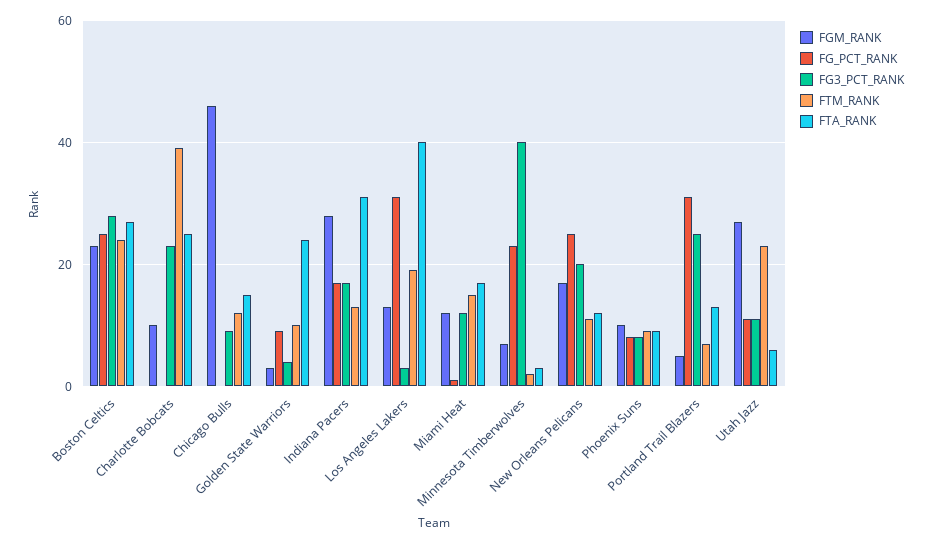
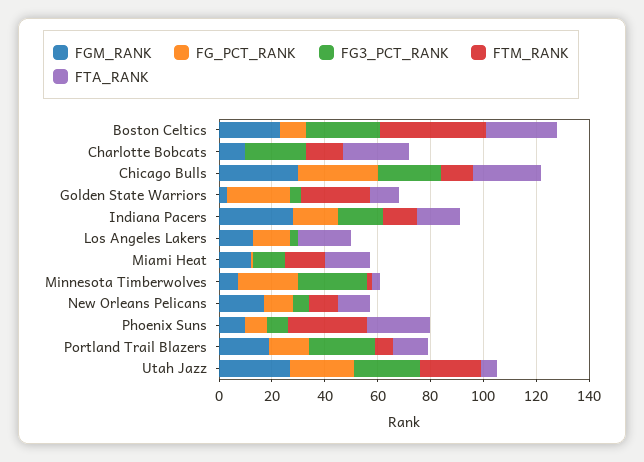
FG_PCT_RANK, Boston Celtics: 25 -> 10
FTM_RANK, Boston Celtics: 25 -> 40
FTM_RANK, Charlotte Bobcats: 40 -> 15
FGM_RANK, Chicago Bulls: 45 -> 30
FG_PCT_RANK, Chicago Bulls: 0 -> 30
FG3_PCT_RANK, Chicago Bulls: 10 -> 25
FTA_RANK, Chicago Bulls: 15 -> 25
FG_PCT_RANK, Golden State Warriors: 10 -> 25
FTM_RANK, Golden State Warriors: 10 -> 25
FTA_RANK, Golden State Warriors: 25 -> 10
FTA_RANK, Indiana Pacers: 30 -> 15
FG_PCT_RANK, Los Angeles Lakers: 30 -> 15
FTM_RANK, Los Angeles Lakers: 20 -> 0
FTA_RANK, Los Angeles Lakers: 40 -> 20
FG3_PCT_RANK, Minnesota Timberwolves: 40 -> 25
FG_PCT_RANK, New Orleans Pelicans: 25 -> 10
FG3_PCT_RANK, New Orleans Pelicans: 20 -> 5
FTM_RANK, Phoenix Suns: 10 -> 30
FTA_RANK, Phoenix Suns: 10 -> 25
FGM_RANK, Portland Trail Blazers: 5 -> 20
FG_PCT_RANK, Portland Trail Blazers: 30 -> 15
FG_PCT_RANK, Utah Jazz: 10 -> 25
FG3_PCT_RANK, Utah Jazz: 10 -> 25

